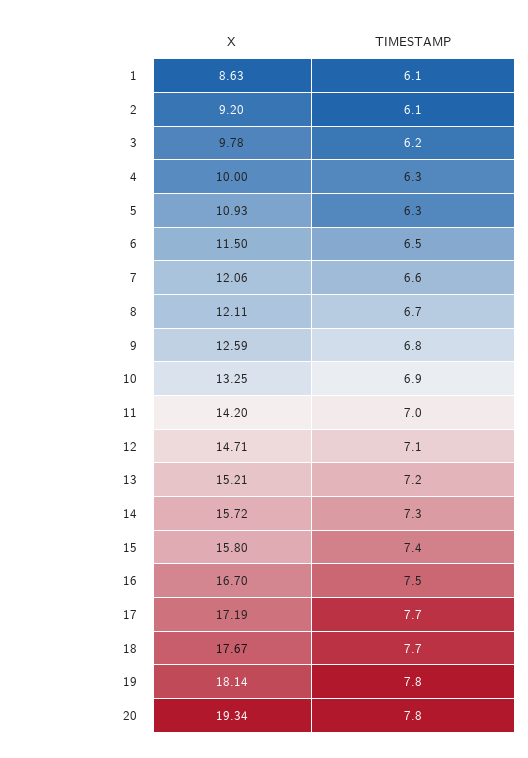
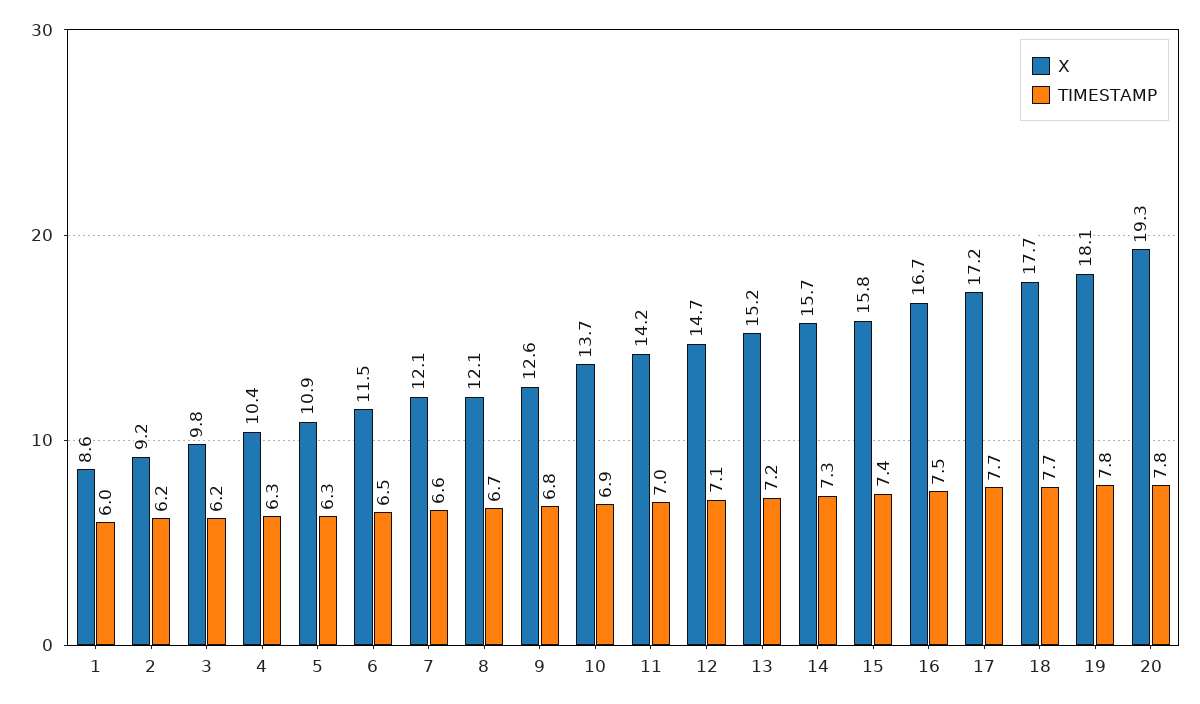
TIMESTAMP, 1: 6.1 -> 6
TIMESTAMP, 2: 6.1 -> 6.2
X, 4: 10 -> 10.4
X, 10: 13.25 -> 13.7

